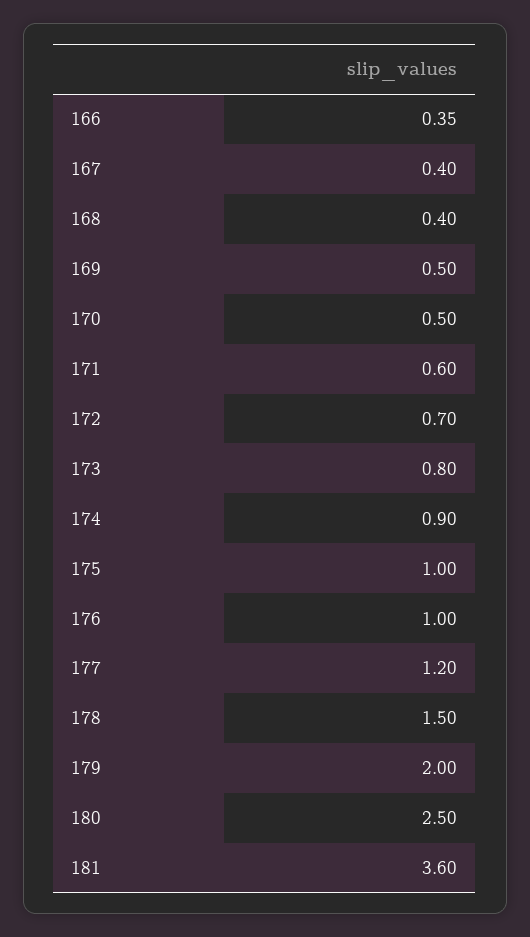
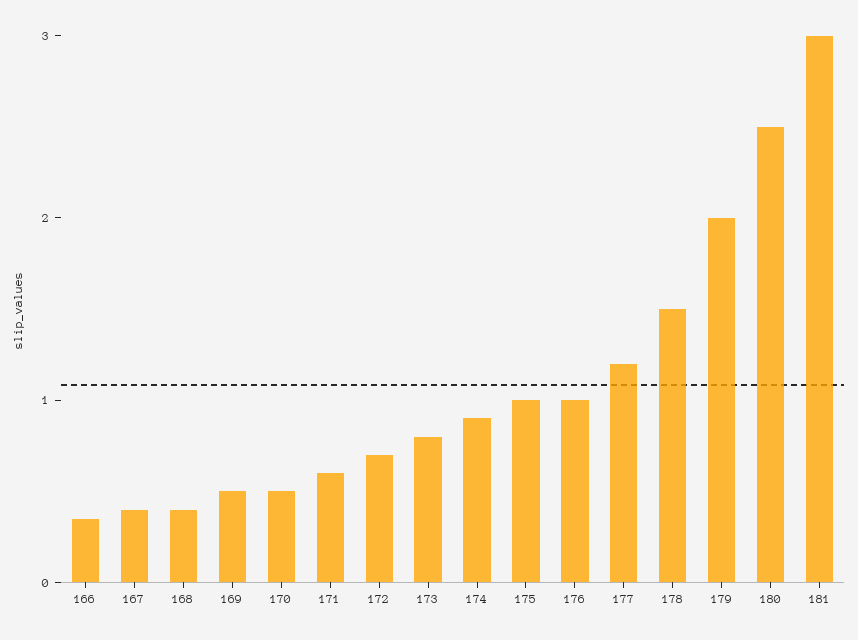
181: 3.6 -> 3

